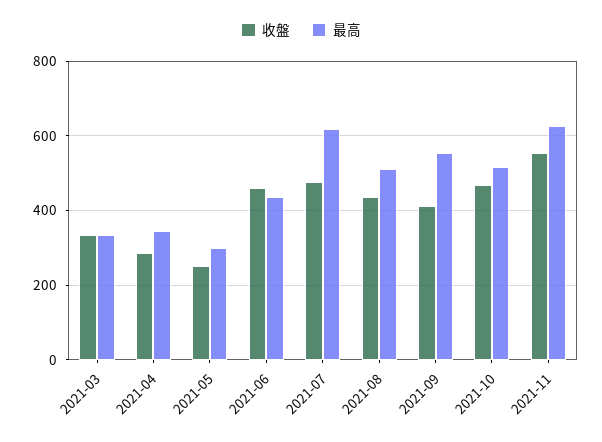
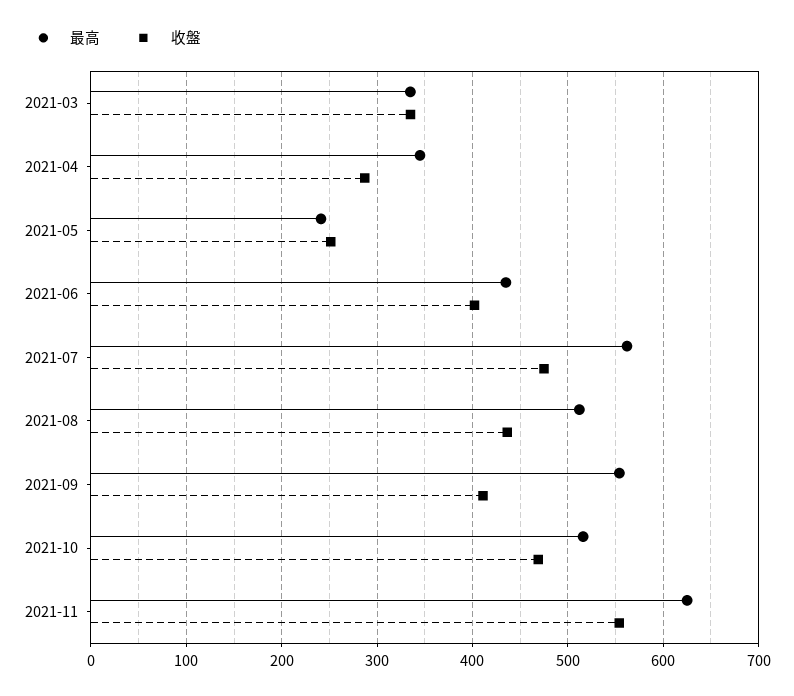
最高, 2021-05: 300 -> 240
收盤, 2021-06: 460 -> 400
最高, 2021-07: 620 -> 560

